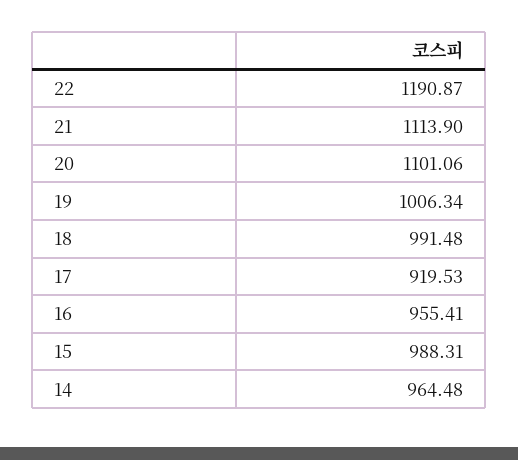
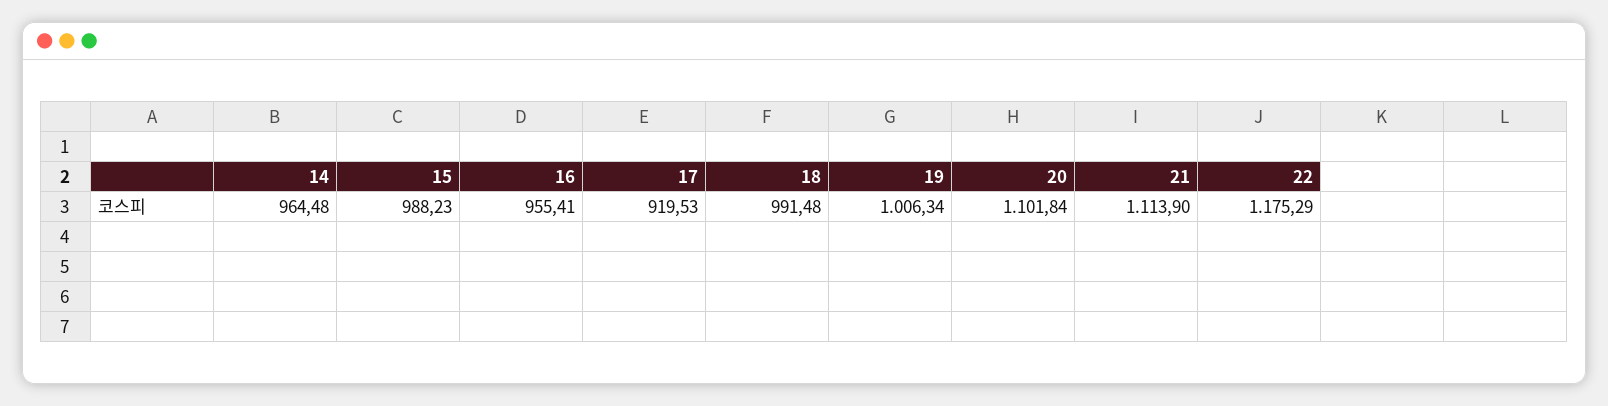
22: 1190.87 -> 1175.29
20: 1101.06 -> 1101.84
15: 988.31 -> 988.23

